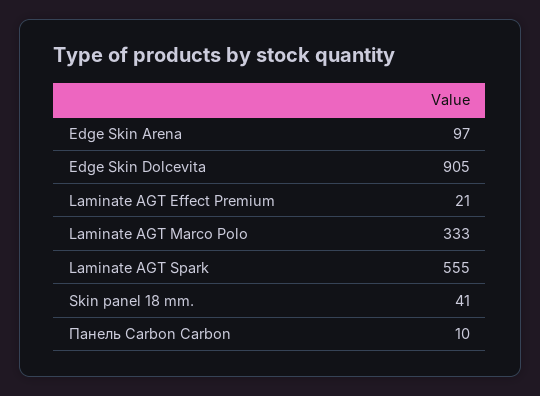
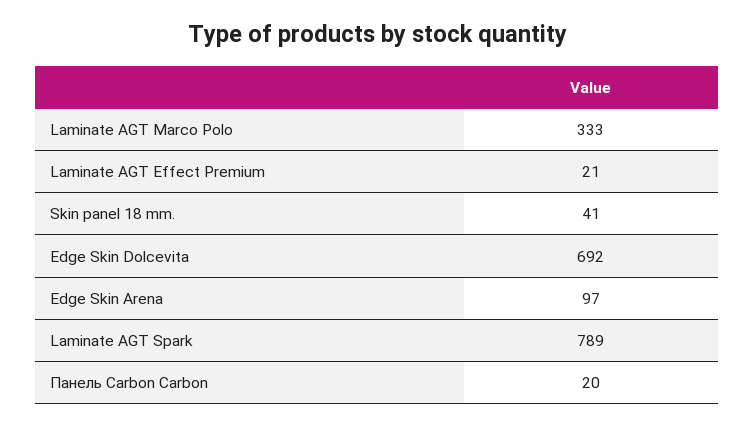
Edge Skin Dolcevita: 905 -> 692
Laminate AGT Spark: 555 -> 789
Панель Carbon Carbon: 10 -> 20

